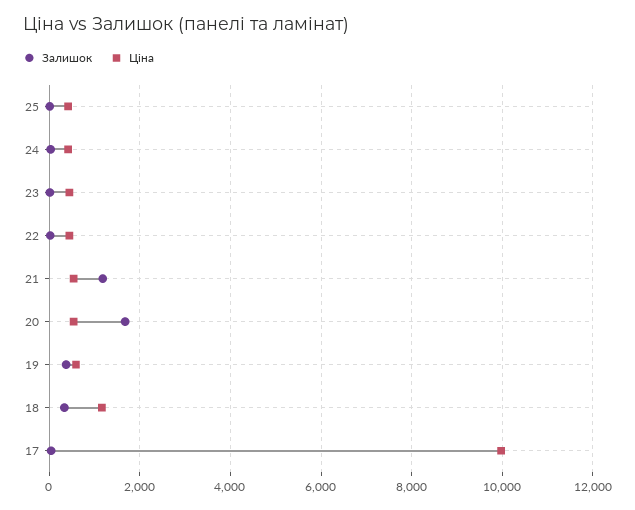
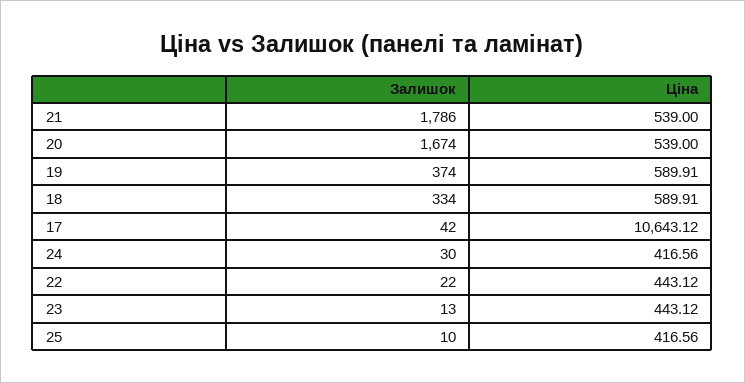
Залишок, 21: 1200 -> 1786
Ціна, 18: 1200 -> 589.91
Ціна, 17: 10000 -> 10643.12

